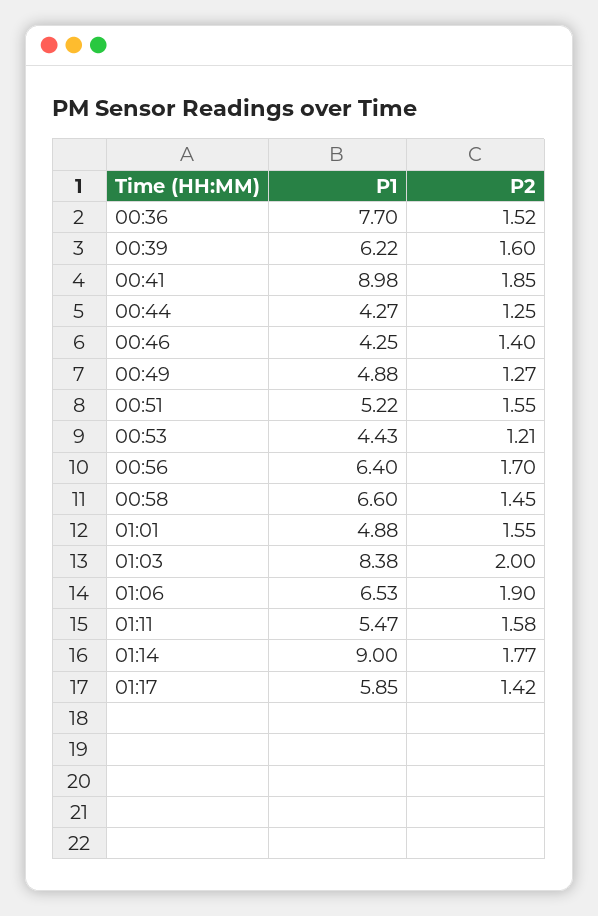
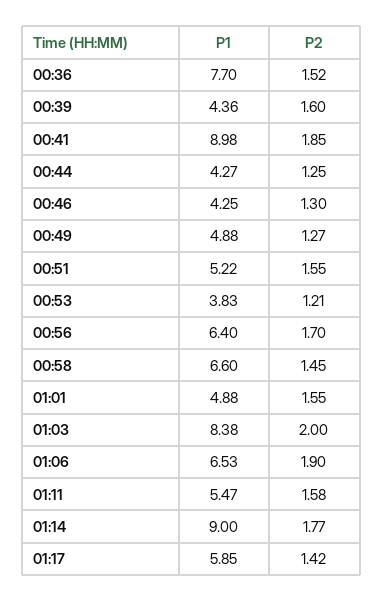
P1, 00:39: 6.22 -> 4.36
P2, 00:46: 1.4 -> 1.3
P1, 00:53: 4.43 -> 3.83

